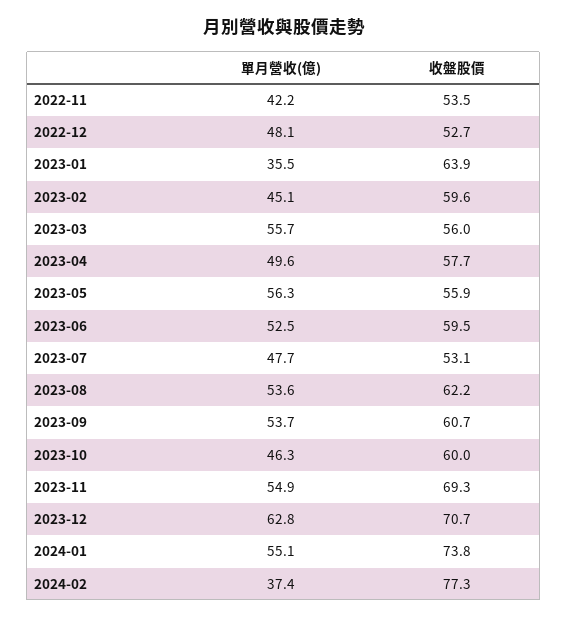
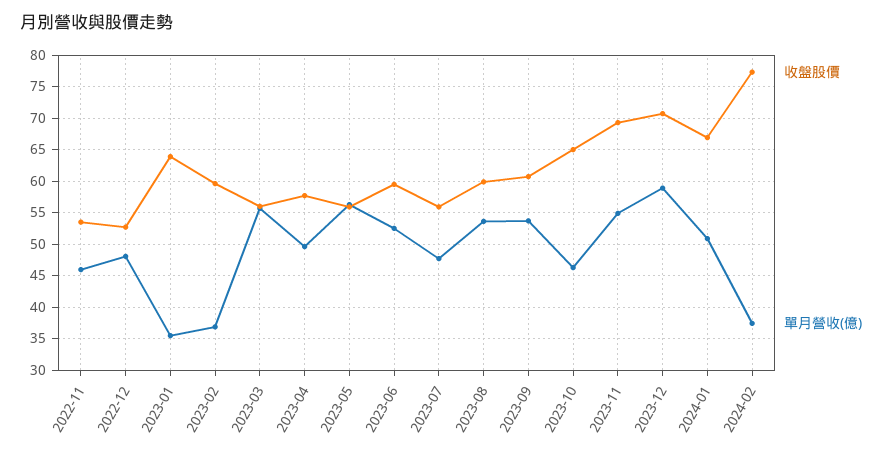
單月營收(億), 2022-11: 42.2 -> 46
單月營收(億), 2023-02: 45.1 -> 37
收盤股價, 2023-07: 53.1 -> 56
收盤股價, 2023-08: 62.2 -> 60
收盤股價, 2023-10: 60 -> 65
單月營收(億), 2023-12: 62.8 -> 59
單月營收(億), 2024-01: 55.1 -> 51
收盤股價, 2024-01: 73.8 -> 67

